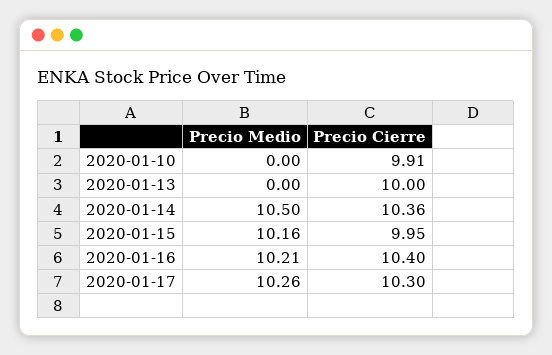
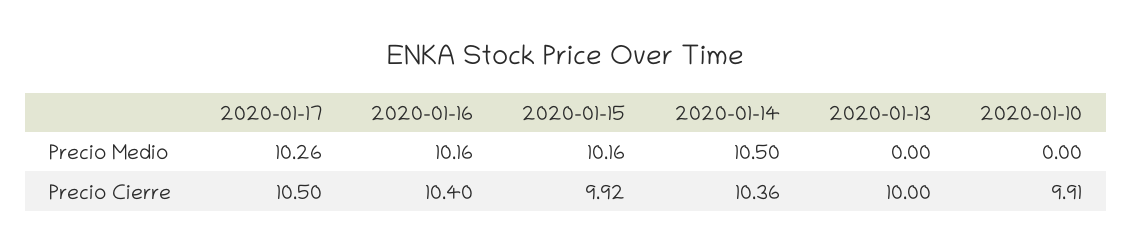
Precio Cierre, 2020-01-15: 9.95 -> 9.92
Precio Medio, 2020-01-16: 10.21 -> 10.16
Precio Cierre, 2020-01-17: 10.3 -> 10.5

